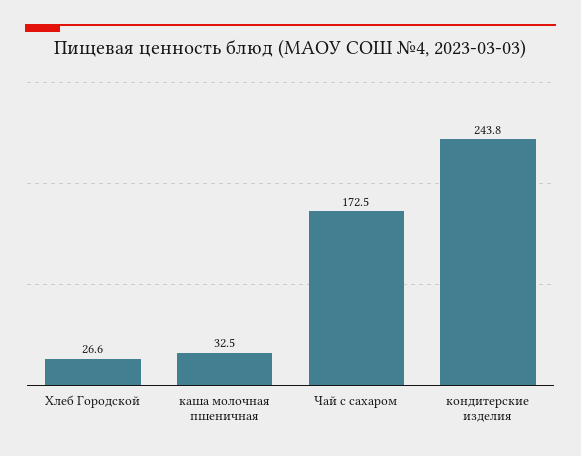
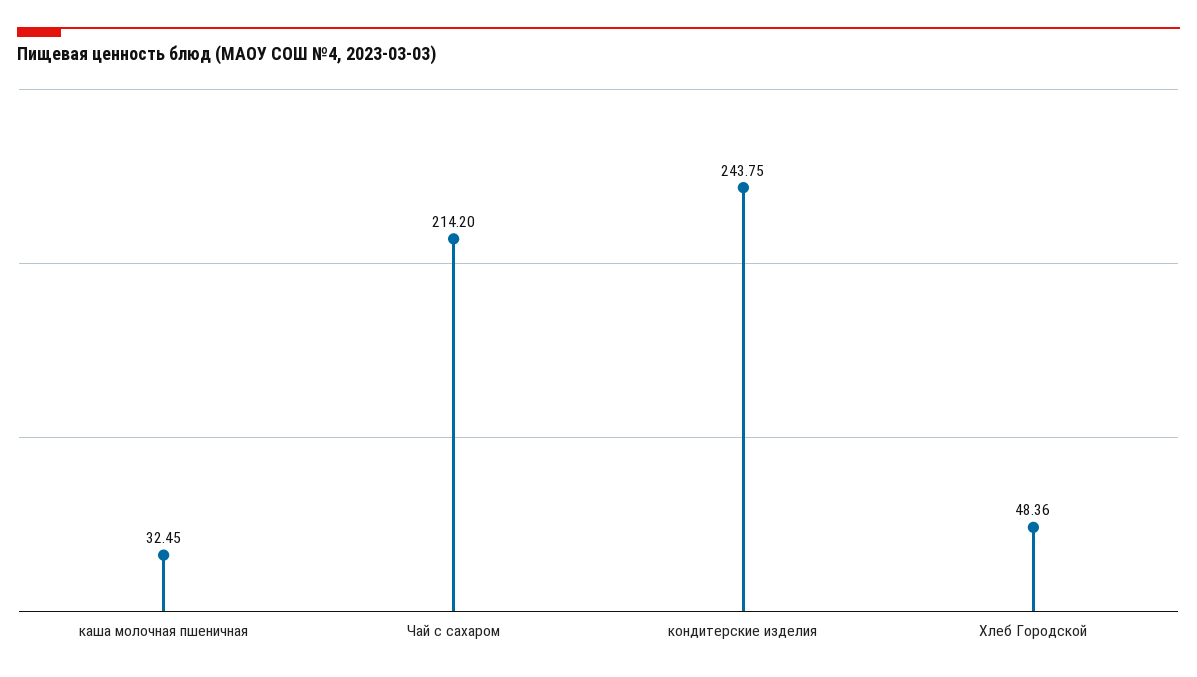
Хлеб Городской: 26.6 -> 48.36
Чай с сахаром: 172.5 -> 214.2

